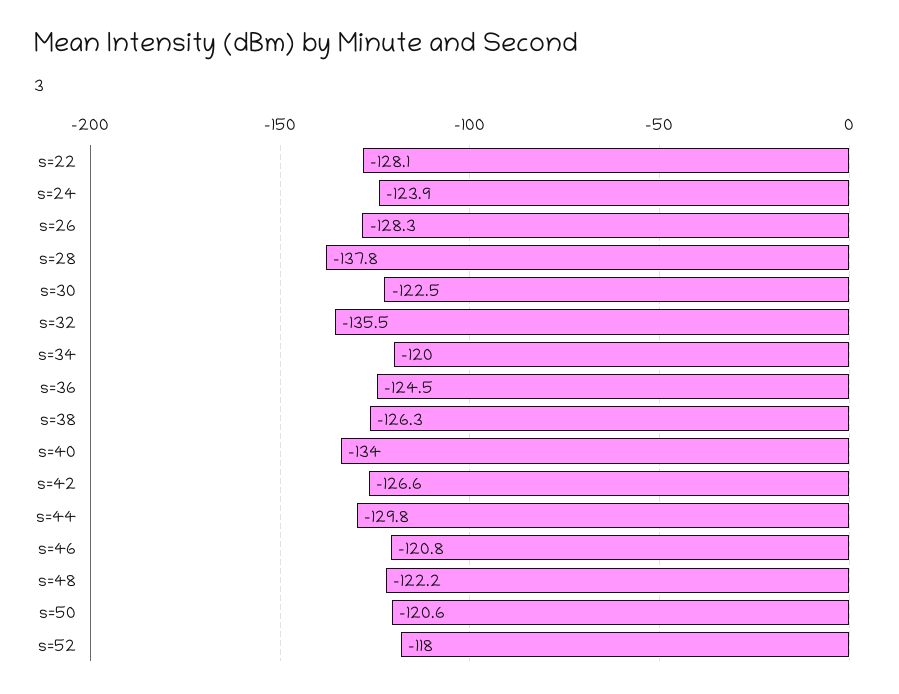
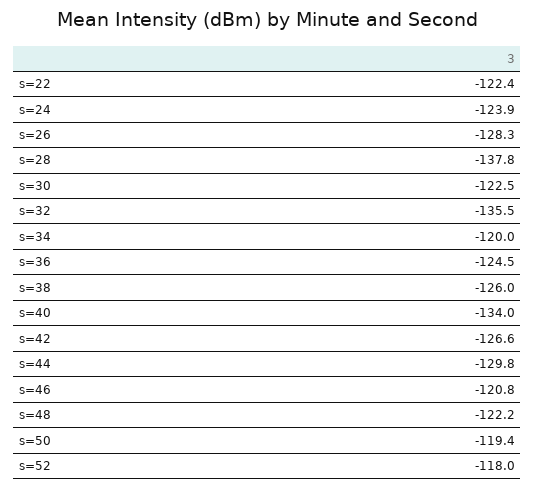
s=22: -128.1 -> -122.4
s=38: -126.3 -> -126
s=50: -120.6 -> -119.4

